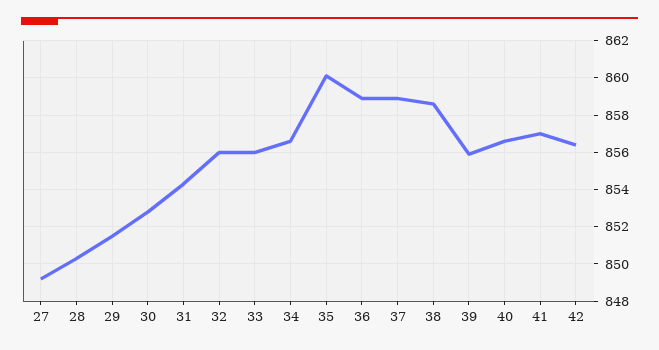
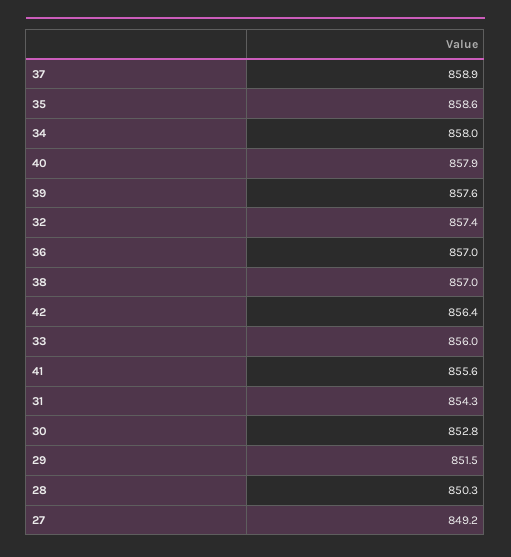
32: 856 -> 857.4
34: 856.5 -> 858
35: 860 -> 858.6
36: 859 -> 857
38: 858.5 -> 857
39: 856 -> 857.6
40: 856.5 -> 857.9
41: 857 -> 855.6

